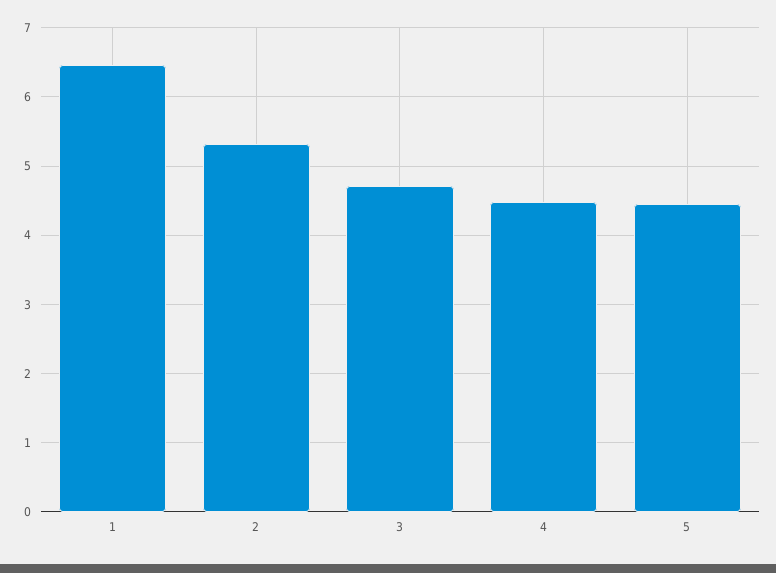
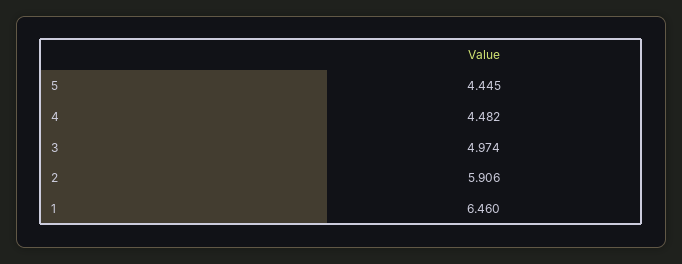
2: 5.3 -> 5.906
3: 4.7 -> 4.974

